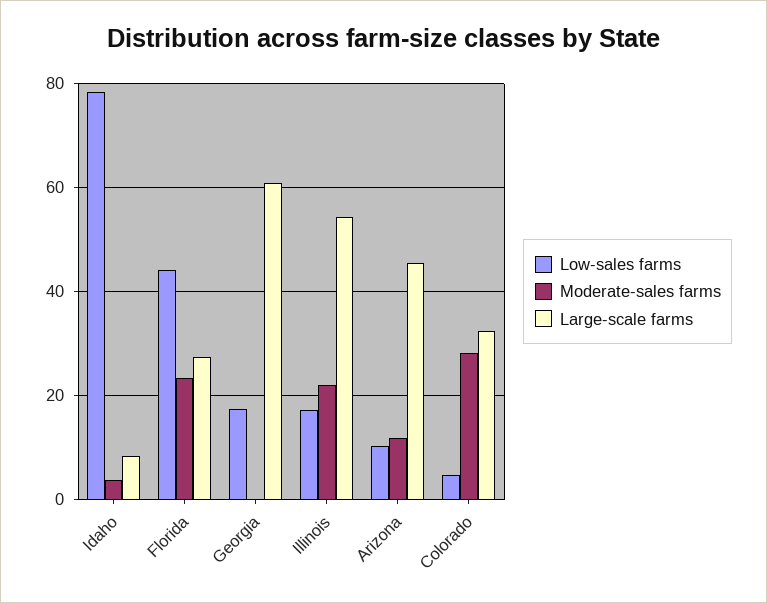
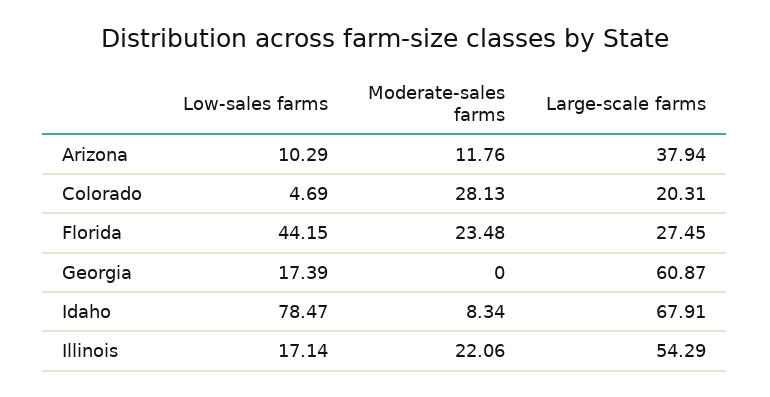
Moderate-sales farms, Idaho: 4 -> 8.34
Large-scale farms, Idaho: 8 -> 67.91
Large-scale farms, Arizona: 46 -> 37.94
Large-scale farms, Colorado: 32 -> 20.31

